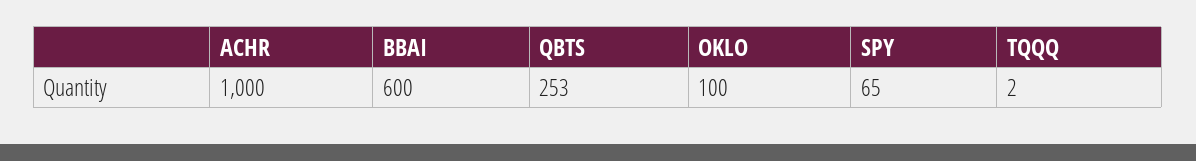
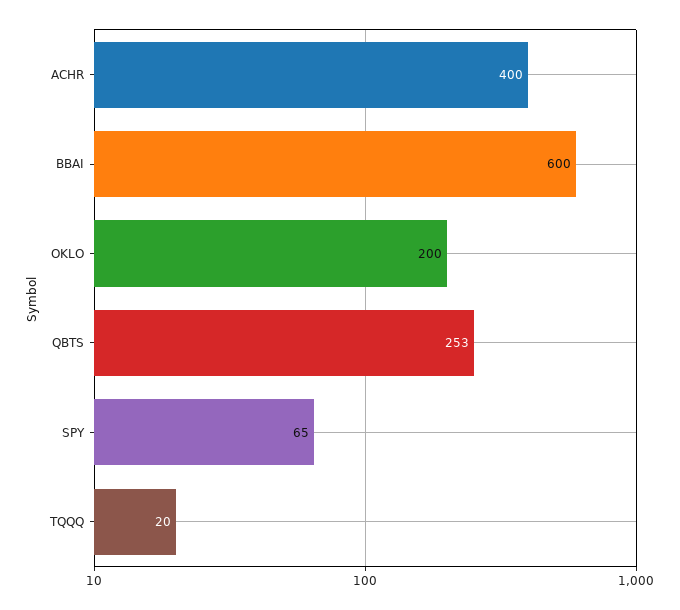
ACHR: 1000 -> 400
OKLO: 100 -> 200
TQQQ: 2 -> 20

